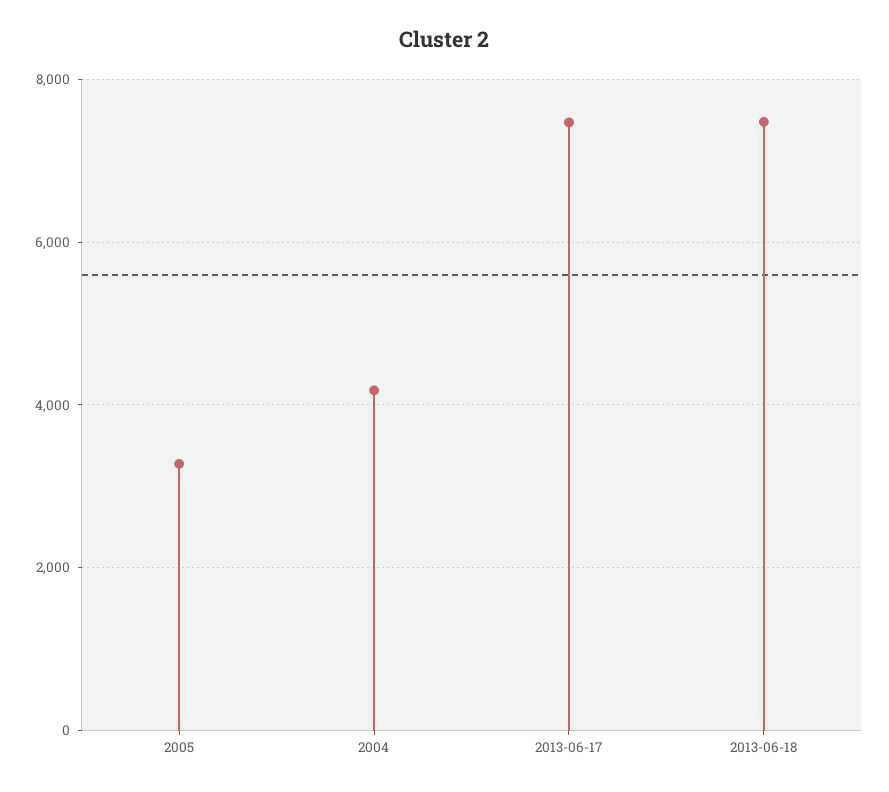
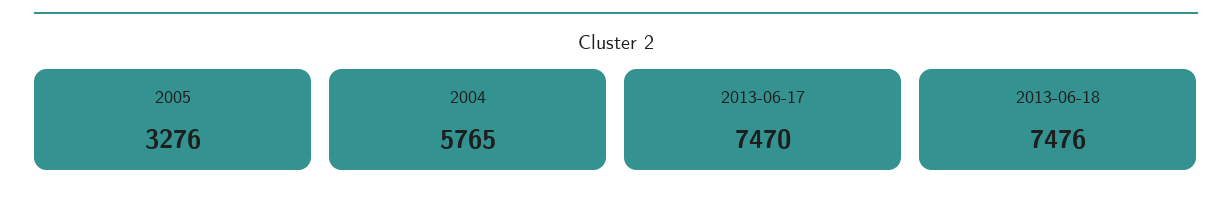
2004: 4200 -> 5765

